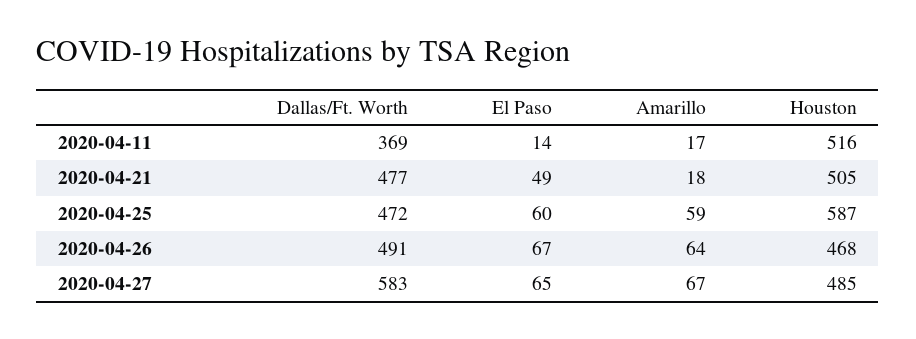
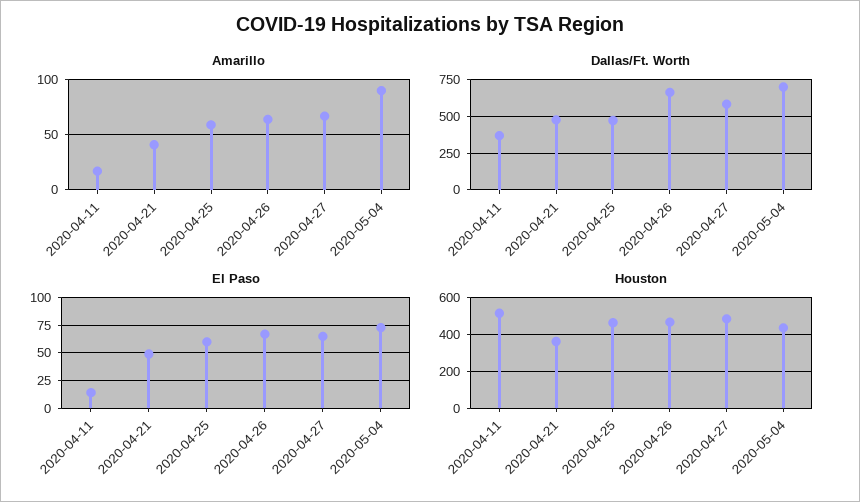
Amarillo, 2020-04-21: 18 -> 40
Houston, 2020-04-21: 505 -> 350
Houston, 2020-04-25: 587 -> 450
Dallas/Ft. Worth, 2020-04-26: 491 -> 650
Amarillo, 2020-05-04: none -> 90
Dallas/Ft. Worth, 2020-05-04: none -> 700
El Paso, 2020-05-04: none -> 75
Houston, 2020-05-04: none -> 450

